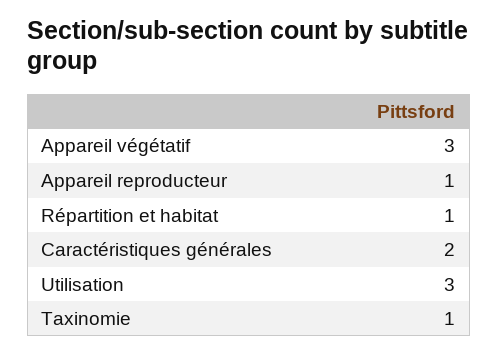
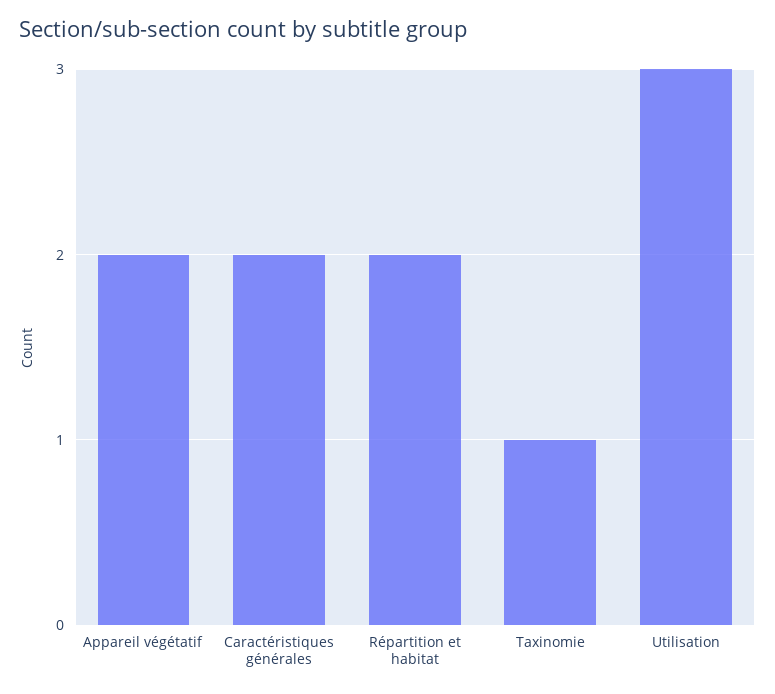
Appareil végétatif: 3 -> 2
Appareil reproducteur: 1 -> none
Répartition et habitat: 1 -> 2

